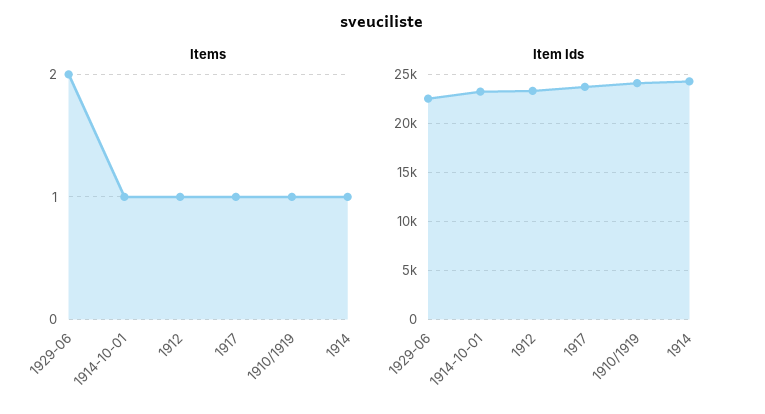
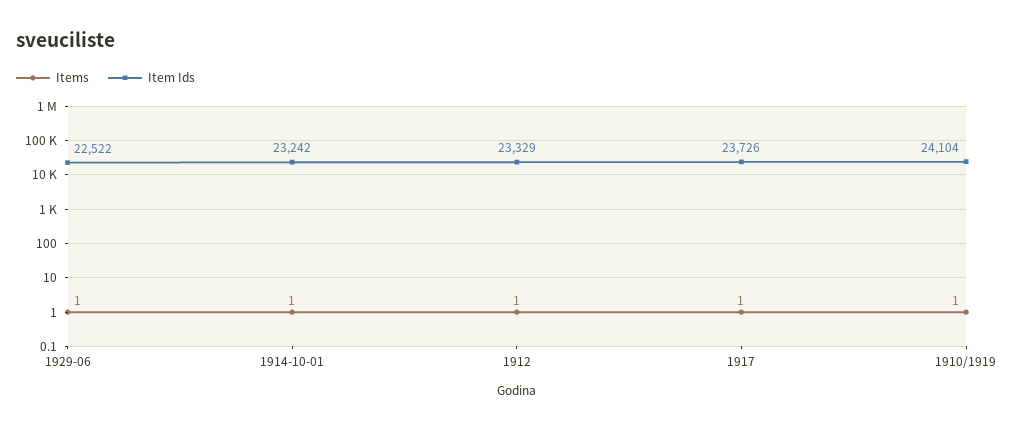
Items, 1929-06: 2 -> 1
Items, 1914: 1 -> none
Item Ids, 1914: 24000 -> none

